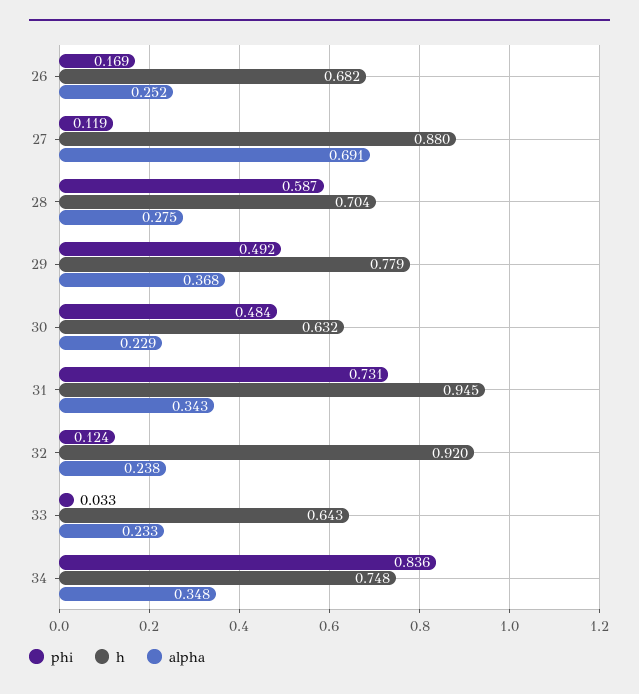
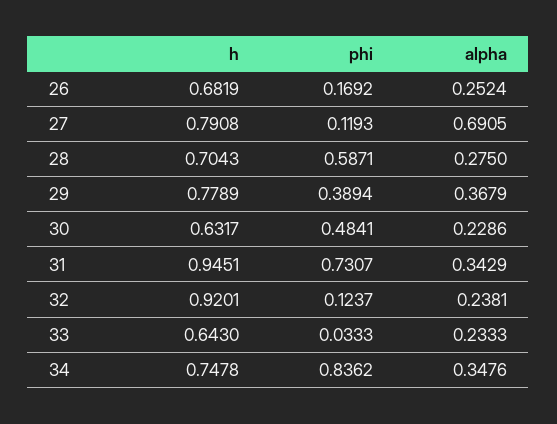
h, 27: 0.88 -> 0.7908
phi, 29: 0.492 -> 0.3894

